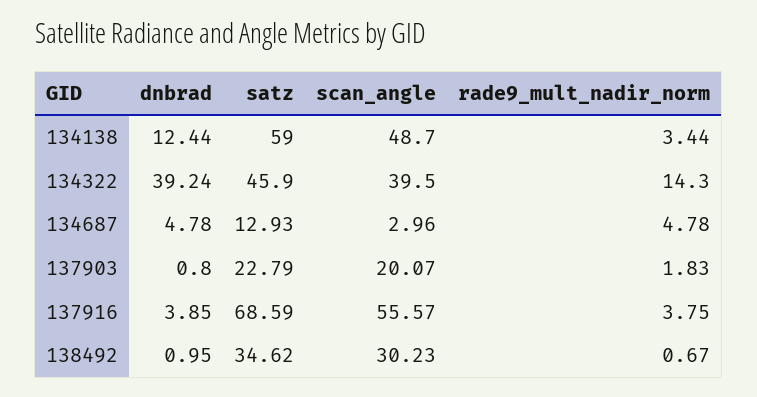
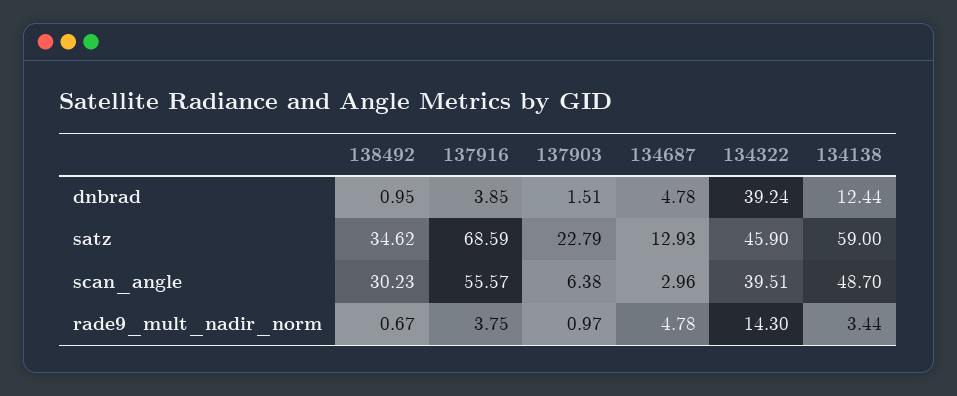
scan_angle, 134322: 39.5 -> 39.51
dnbrad, 137903: 0.8 -> 1.51
scan_angle, 137903: 20.07 -> 6.38
rade9_mult_nadir_norm, 137903: 1.83 -> 0.97

